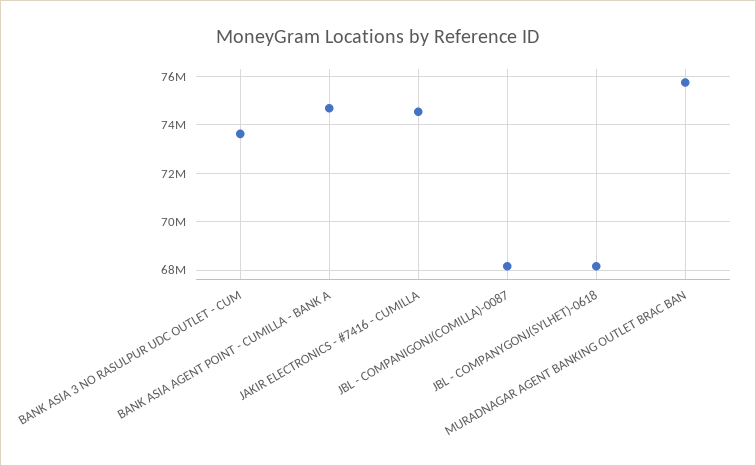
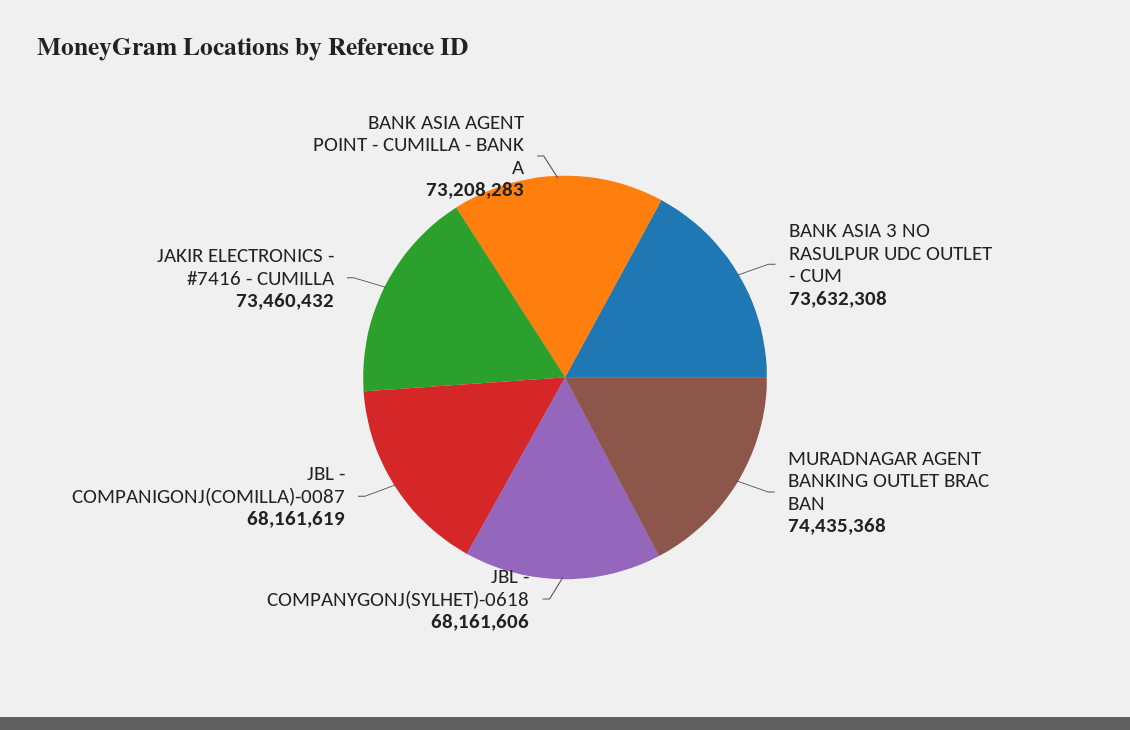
BANK ASIA AGENT POINT - CUMILLA - BANK A: 74750000 -> 73208283
JAKIR ELECTRONICS - #7416 - CUMILLA: 74500000 -> 73460432
MURADNAGAR AGENT BANKING OUTLET BRAC BAN: 75750000 -> 74435368

